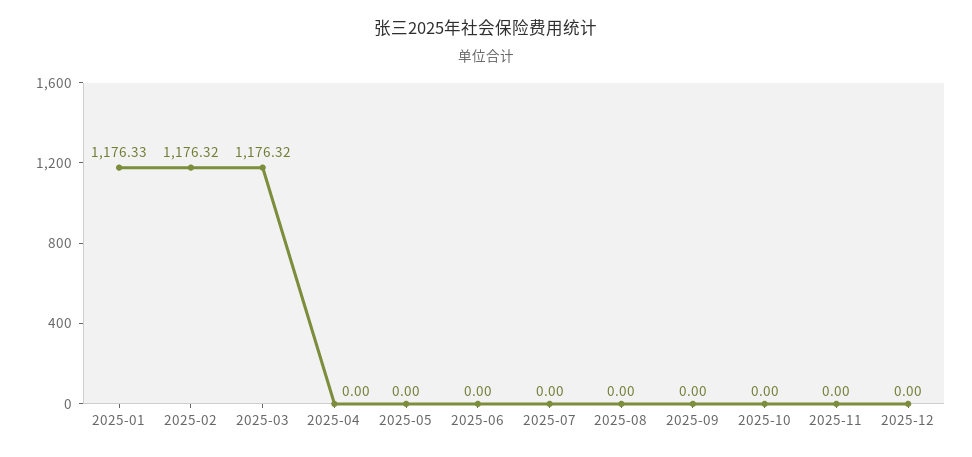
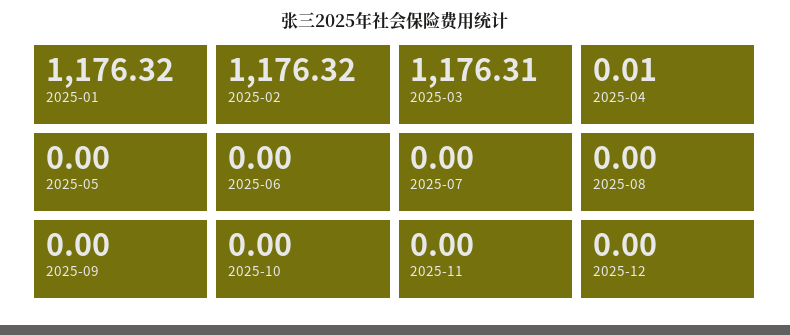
2025-01: 1176.33 -> 1176.32
2025-03: 1176.32 -> 1176.31
2025-04: 0 -> 0.01

